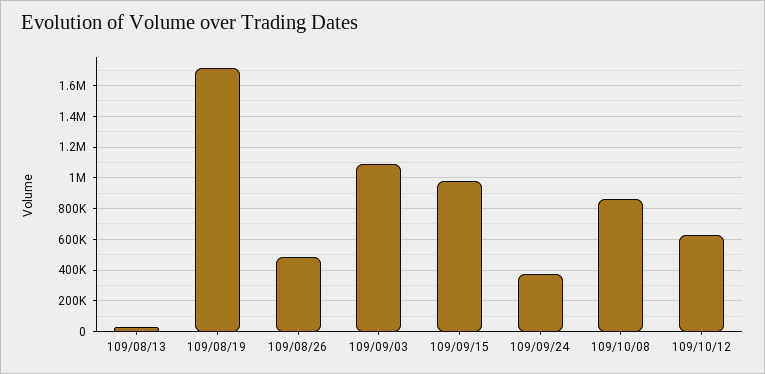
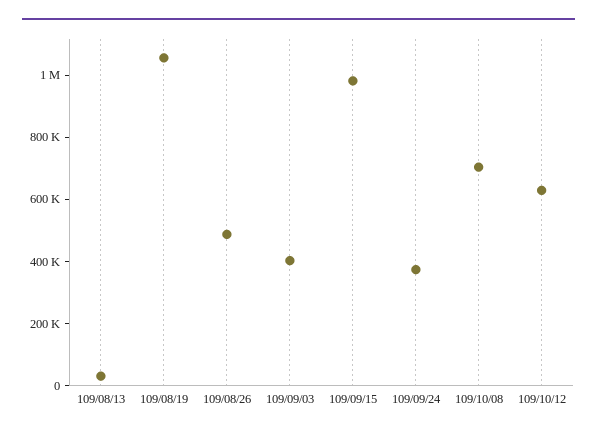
109/08/19: 1700000 -> 1050000
109/09/03: 1100000 -> 400000
109/10/08: 850000 -> 700000

